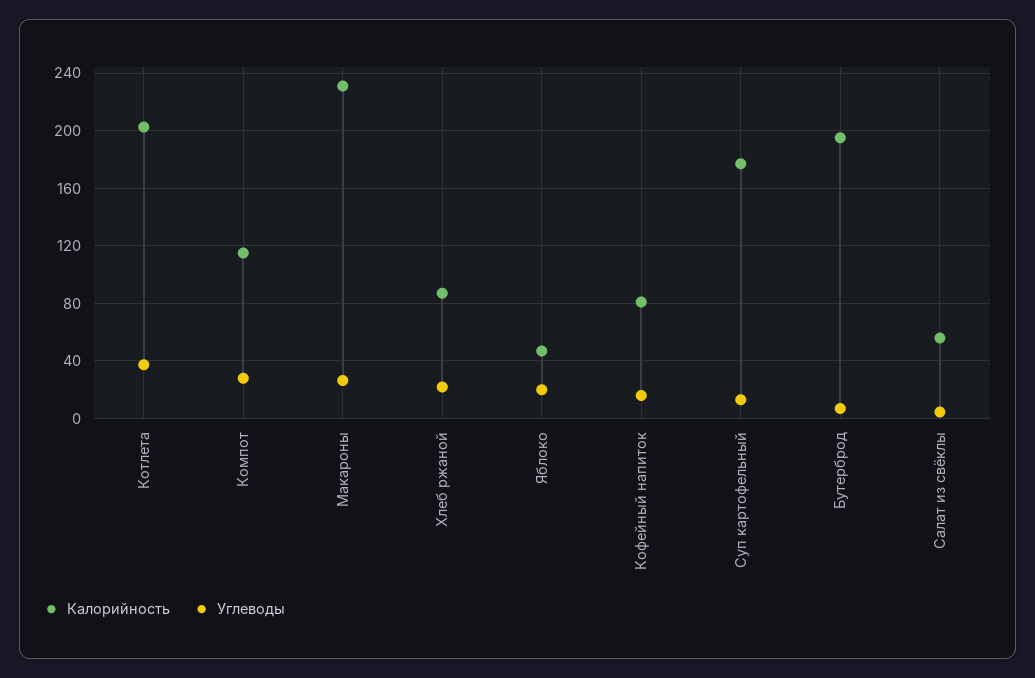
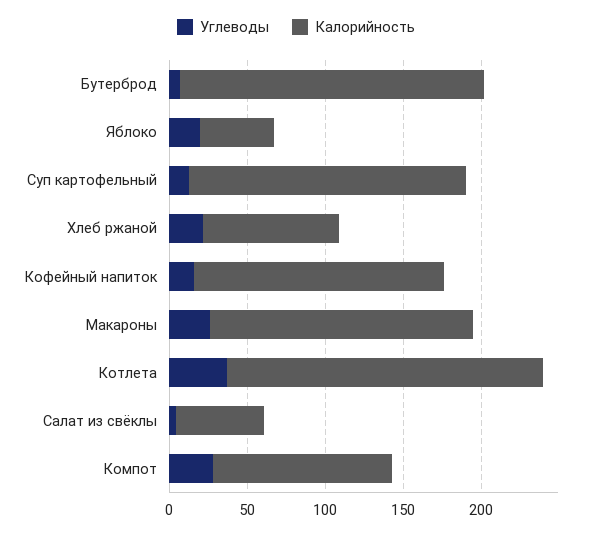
Калорийность, Макароны: 230 -> 170
Калорийность, Кофейный напиток: 80 -> 160

